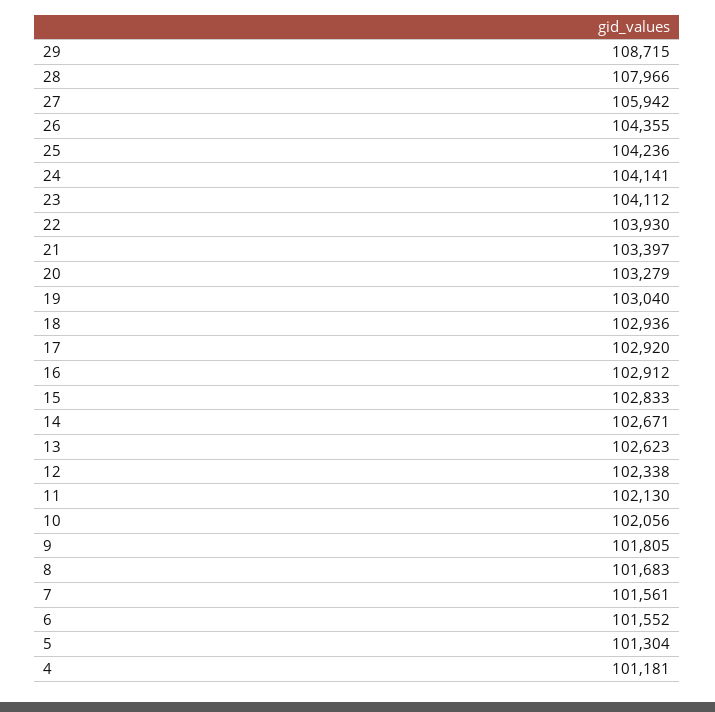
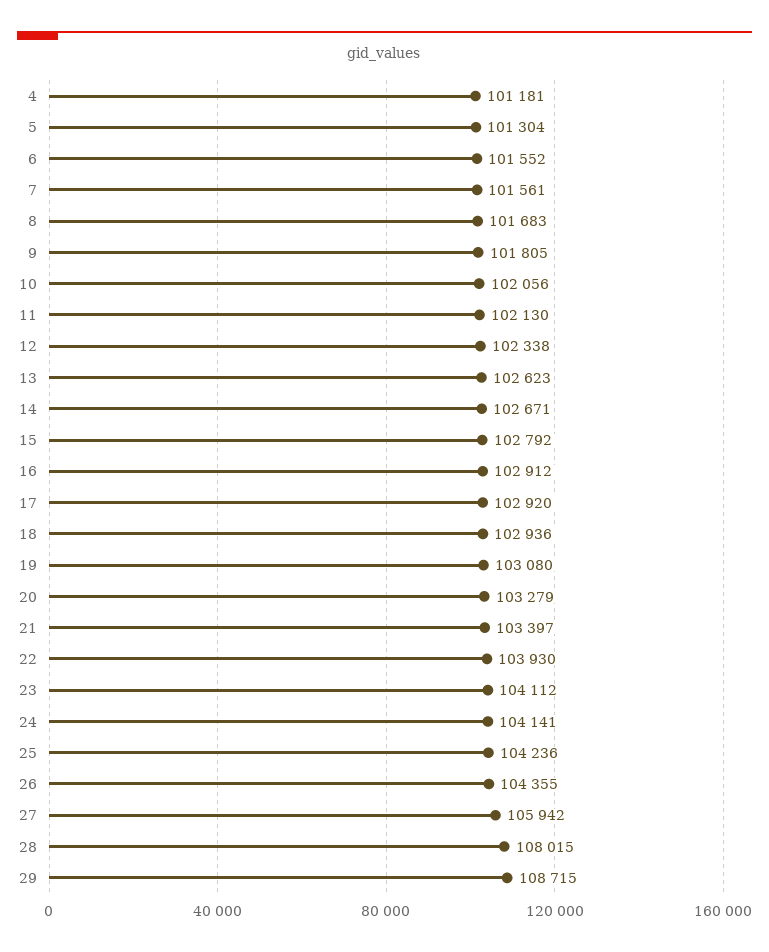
28: 107966 -> 108015
19: 103040 -> 103080
15: 102833 -> 102792

